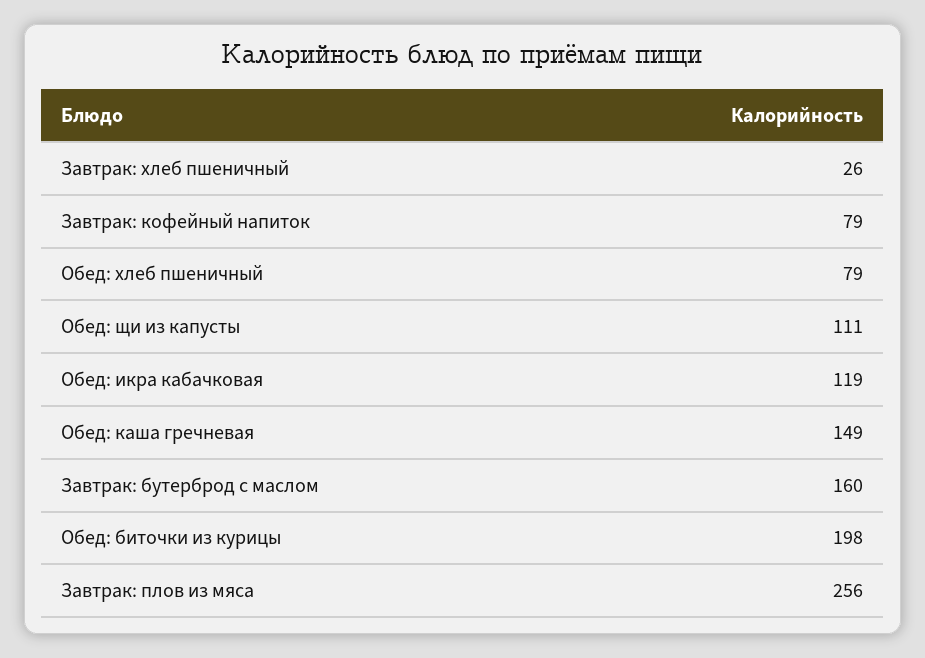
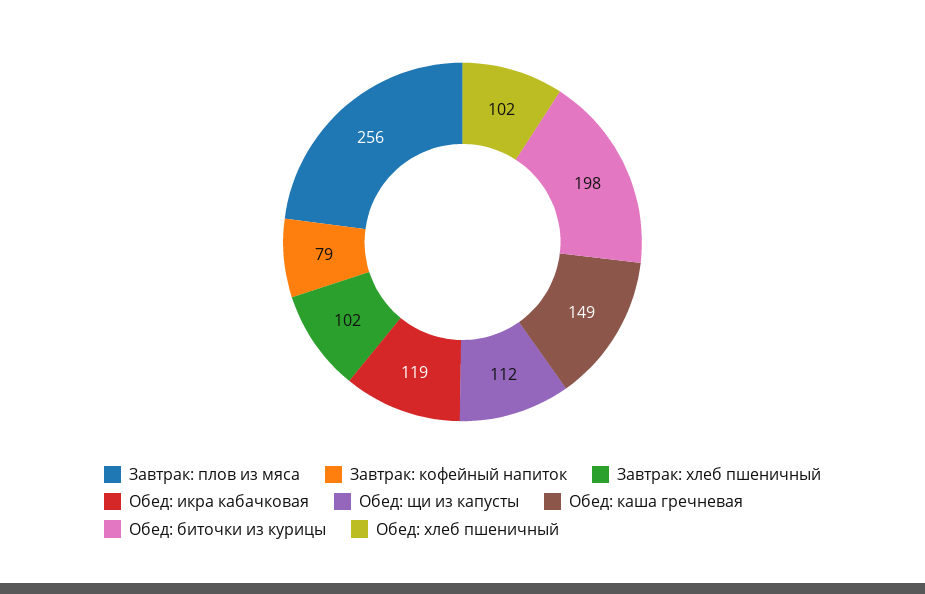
Завтрак: хлеб пшеничный: 26 -> 102
Обед: хлеб пшеничный: 79 -> 102
Обед: щи из капусты: 111 -> 112
Завтрак: бутерброд с маслом: 160 -> none

